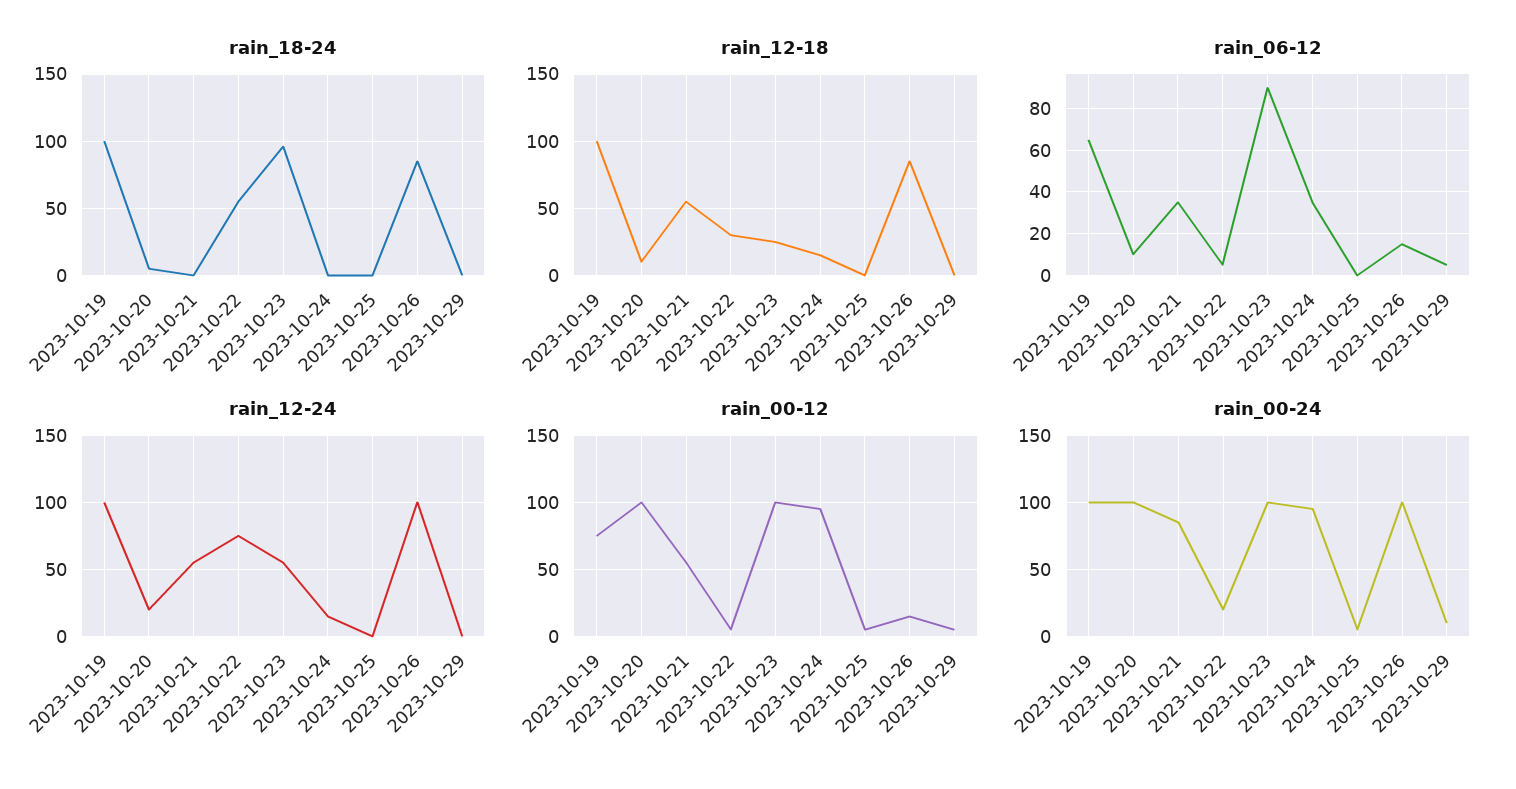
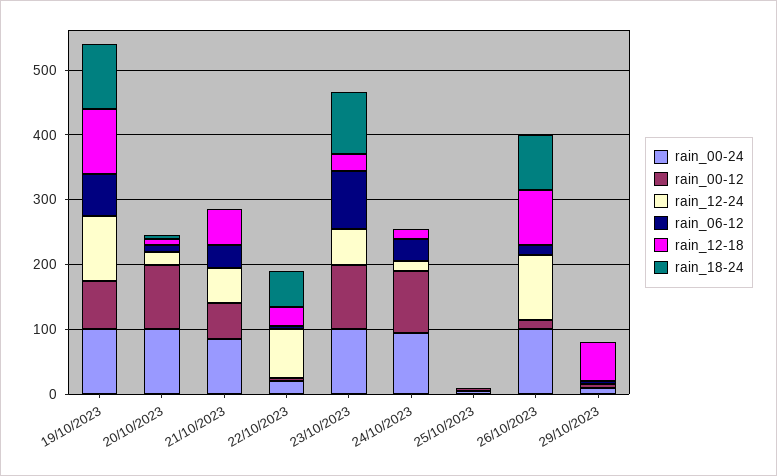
rain_12-18, 2023-10-29: 0 -> 60

